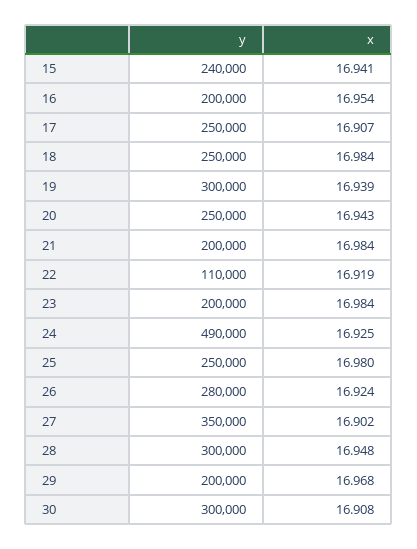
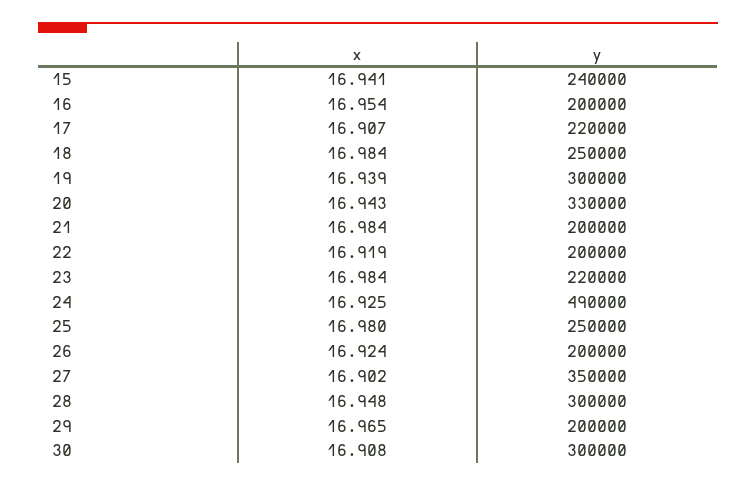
y, 17: 250000 -> 220000
y, 20: 250000 -> 330000
y, 22: 110000 -> 200000
y, 23: 200000 -> 220000
y, 26: 280000 -> 200000
x, 29: 16.968 -> 16.965

